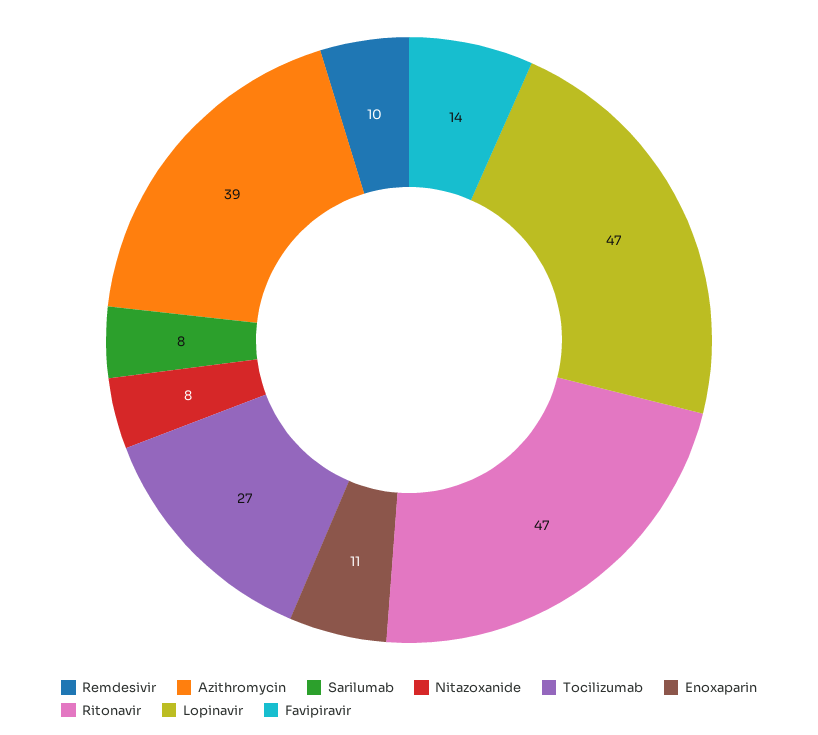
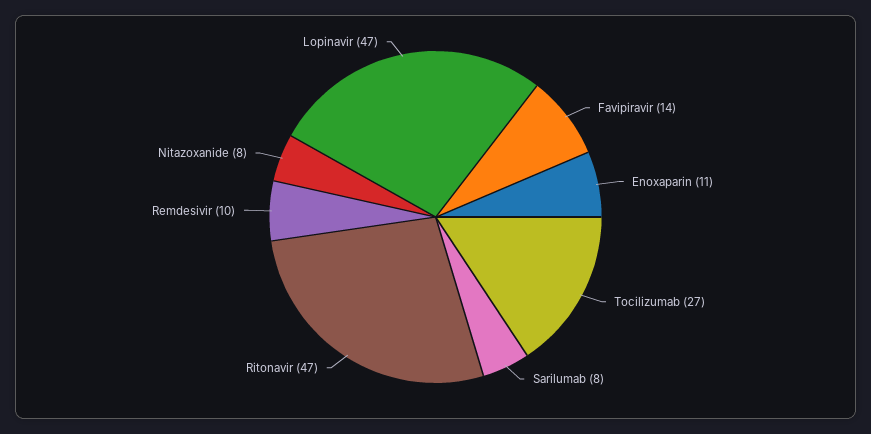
Azithromycin: 39 -> none

